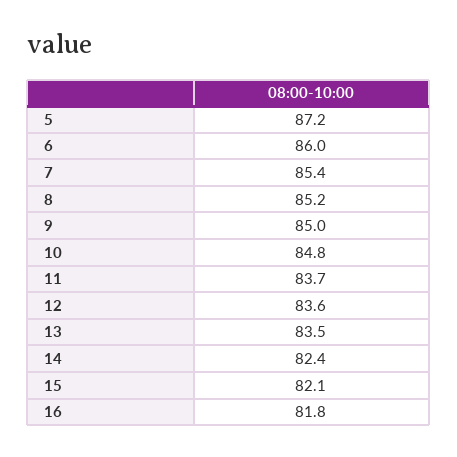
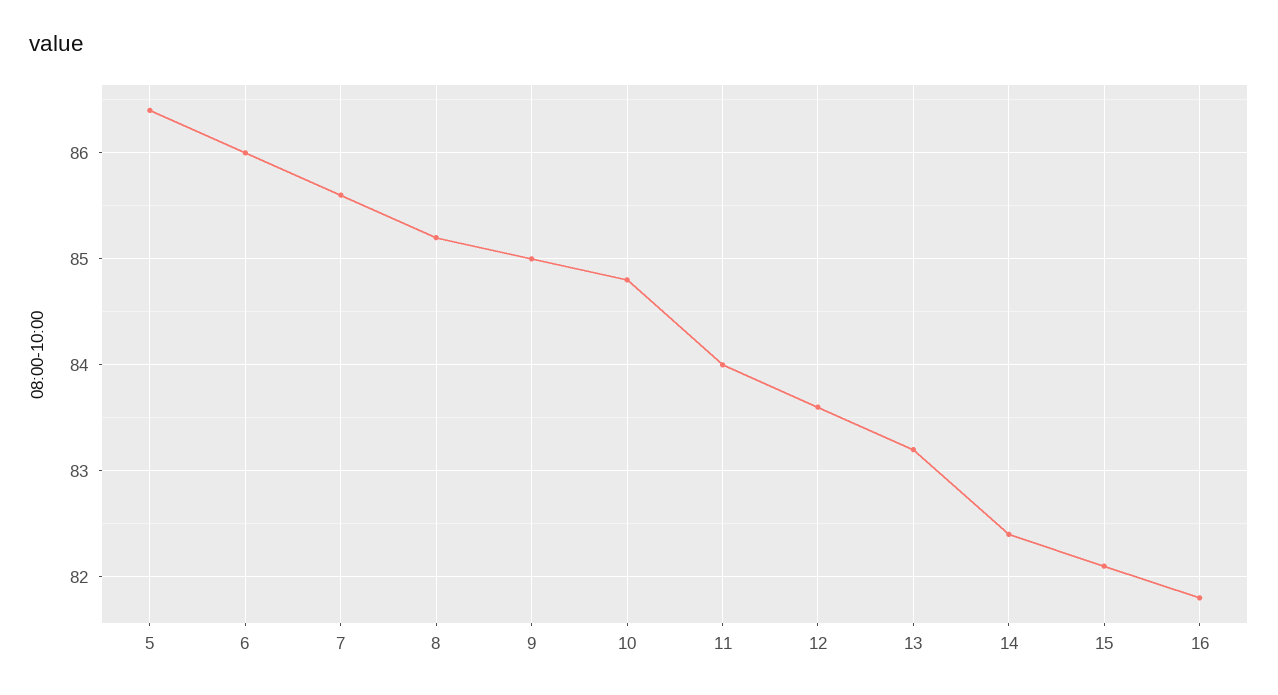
5: 87.2 -> 86.4
7: 85.4 -> 85.6
11: 83.7 -> 84
13: 83.5 -> 83.2

